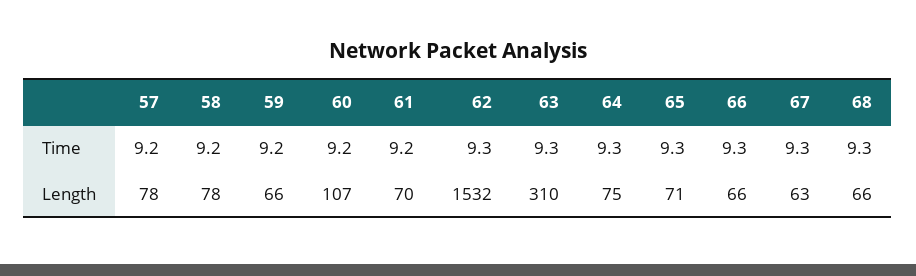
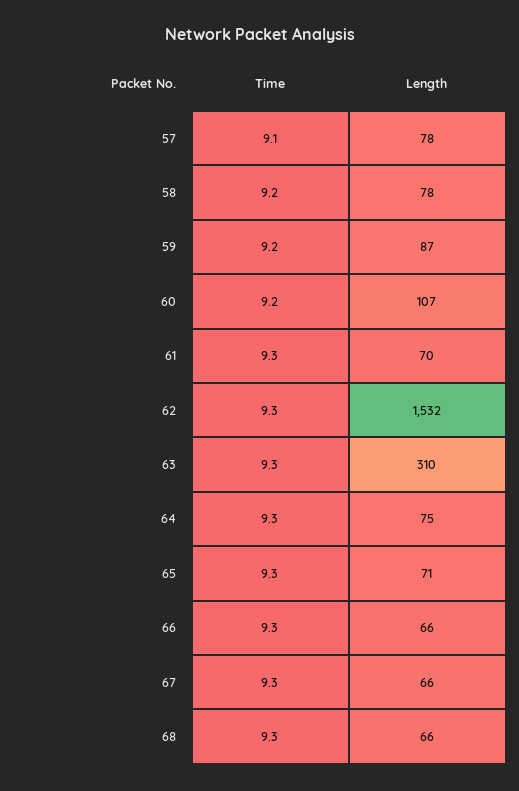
57, Time: 9.2 -> 9.1
61, Time: 9.2 -> 9.3
59, Length: 66 -> 87
67, Length: 63 -> 66

